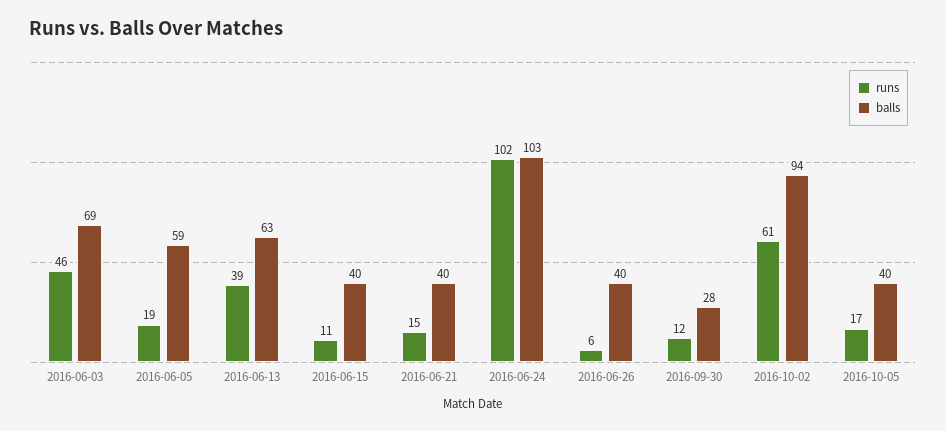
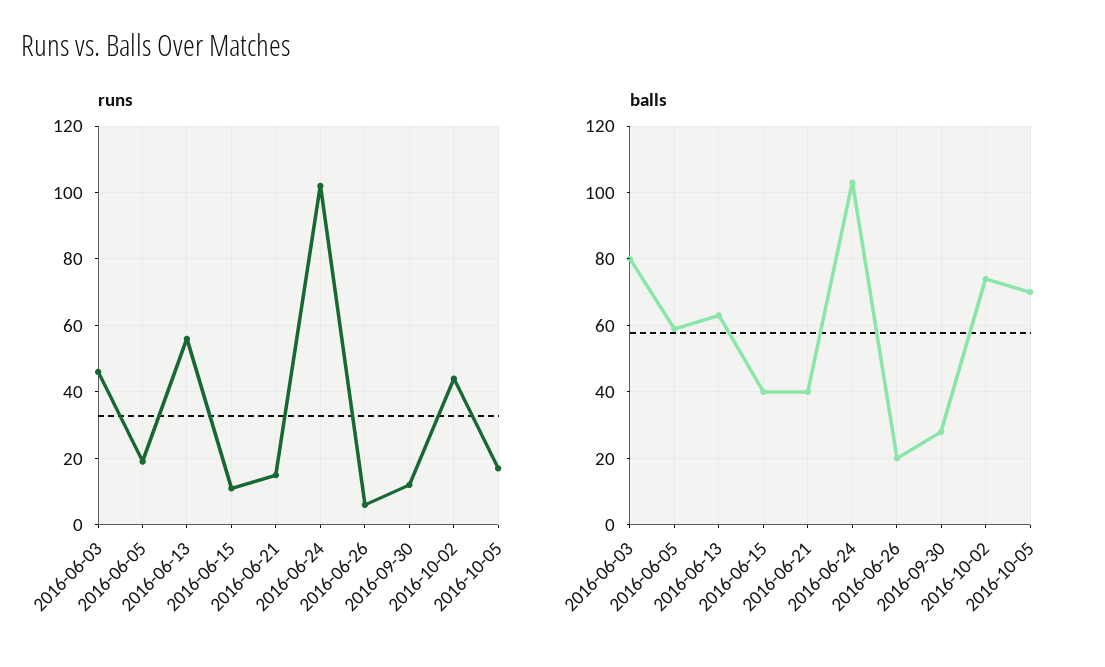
balls, 2016-06-03: 69 -> 80
runs, 2016-06-13: 39 -> 55
balls, 2016-06-26: 40 -> 20
runs, 2016-10-02: 61 -> 45
balls, 2016-10-02: 94 -> 75
balls, 2016-10-05: 40 -> 70

